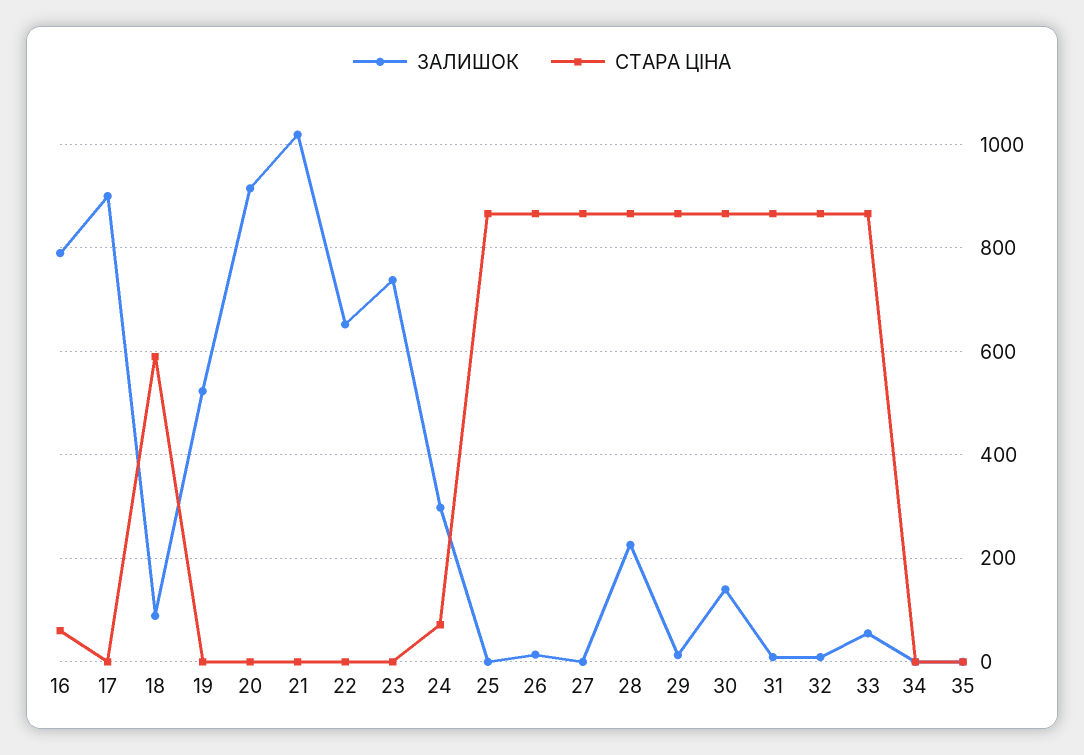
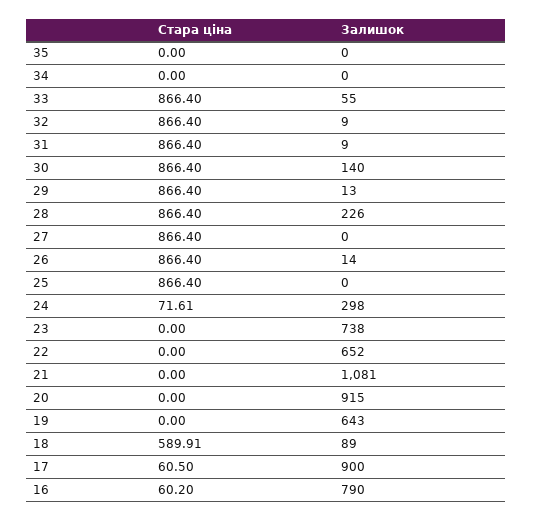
СТАРА ЦІНА, 17: 0 -> 60.5
ЗАЛИШОК, 19: 520 -> 643
ЗАЛИШОК, 21: 1020 -> 1081

